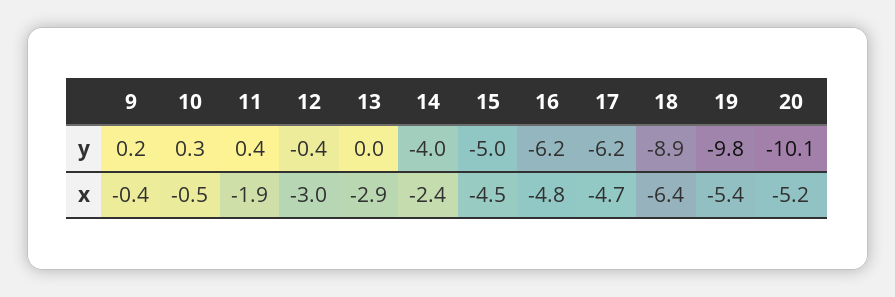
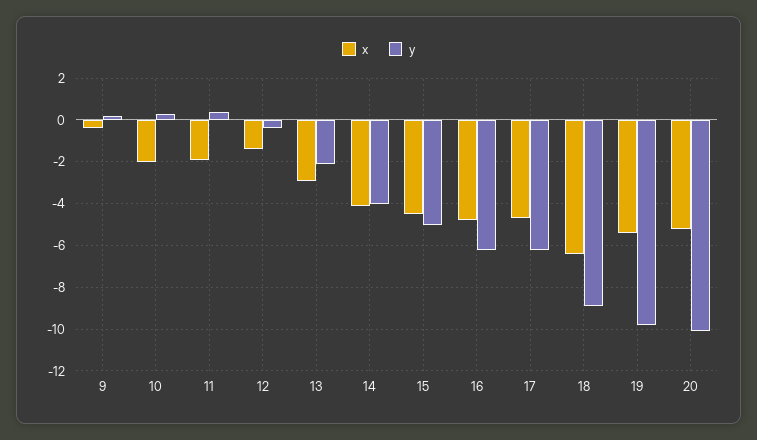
y, 13: 0 -> -2
x, 10: -0.5 -> -2
x, 12: -3 -> -1.5
x, 14: -2.4 -> -4

